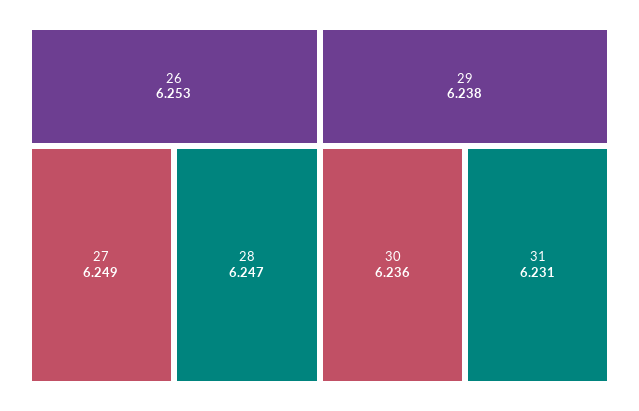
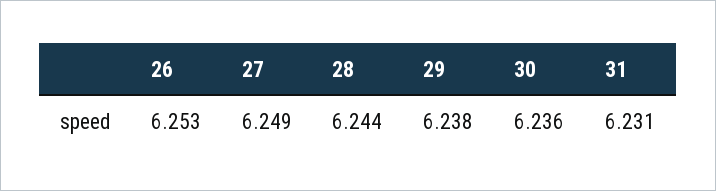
28: 6.247 -> 6.244

